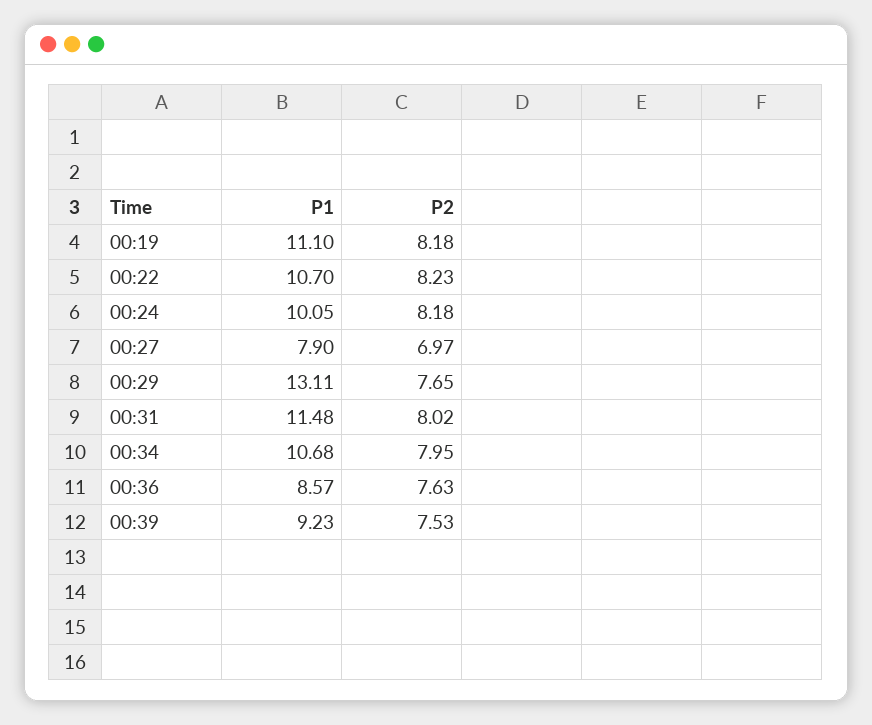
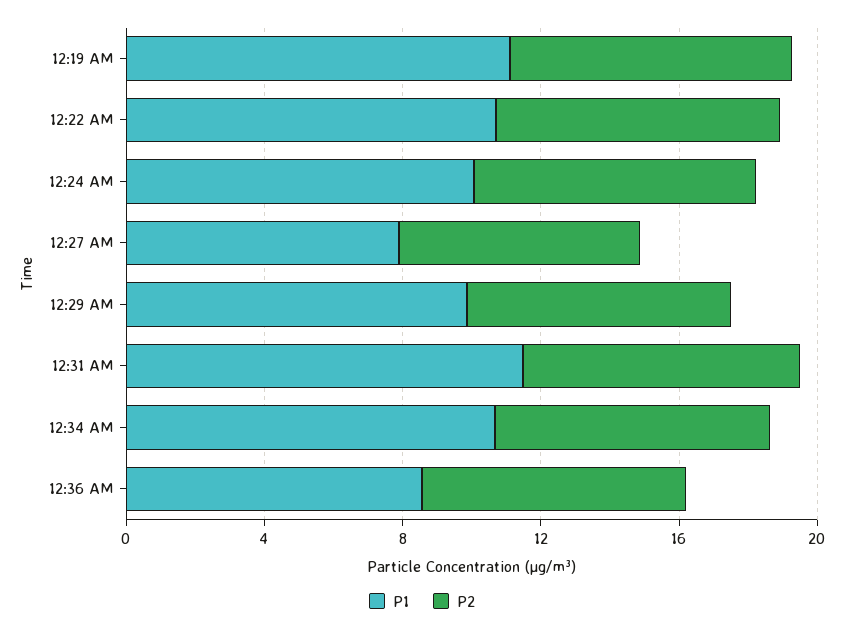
P1, 00:29: 13.11 -> 10
P1, 00:39: 9.23 -> none
P2, 00:39: 7.53 -> none

